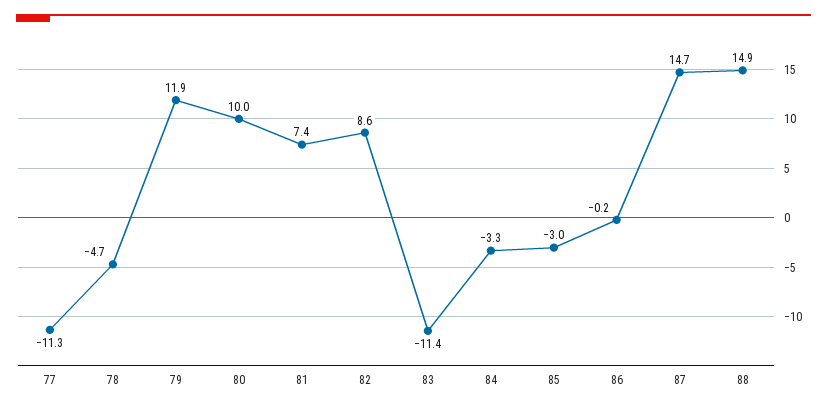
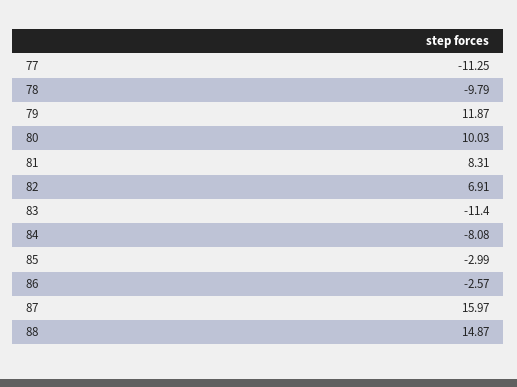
78: -4.7 -> -9.79
81: 7.4 -> 8.31
82: 8.6 -> 6.91
84: -3.3 -> -8.08
86: -0.2 -> -2.57
87: 14.7 -> 15.97

